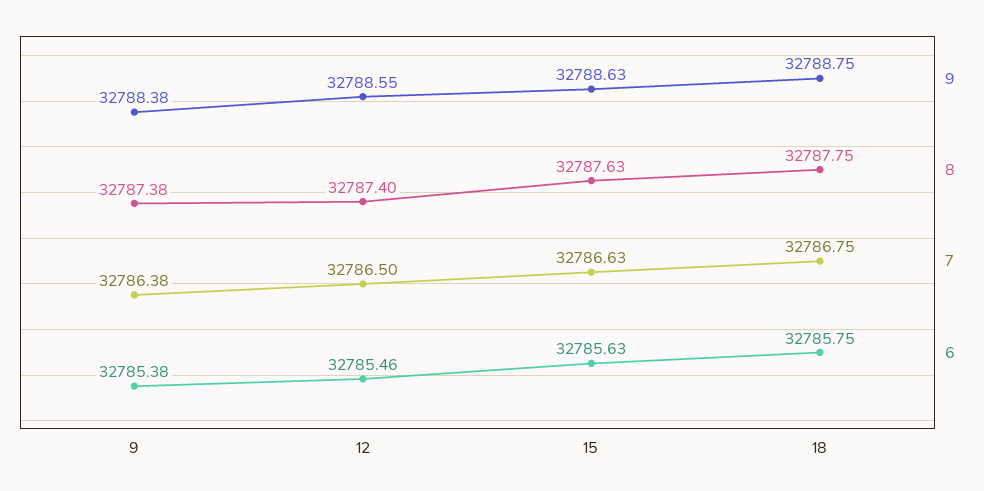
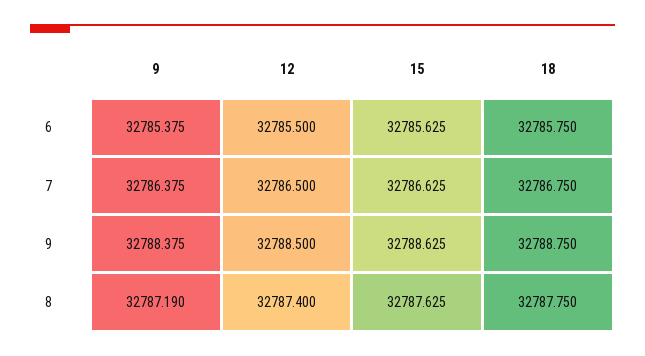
8, 9: 32787.38 -> 32787.19
9, 12: 32788.55 -> 32788.5
6, 12: 32785.46 -> 32785.5

